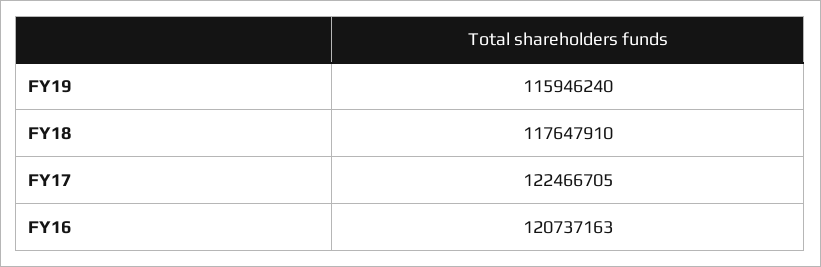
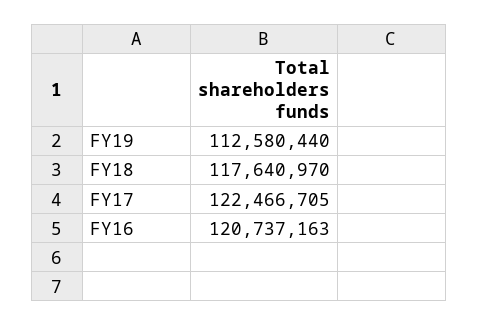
FY19: 115946240 -> 112580440
FY18: 117647910 -> 117640970

